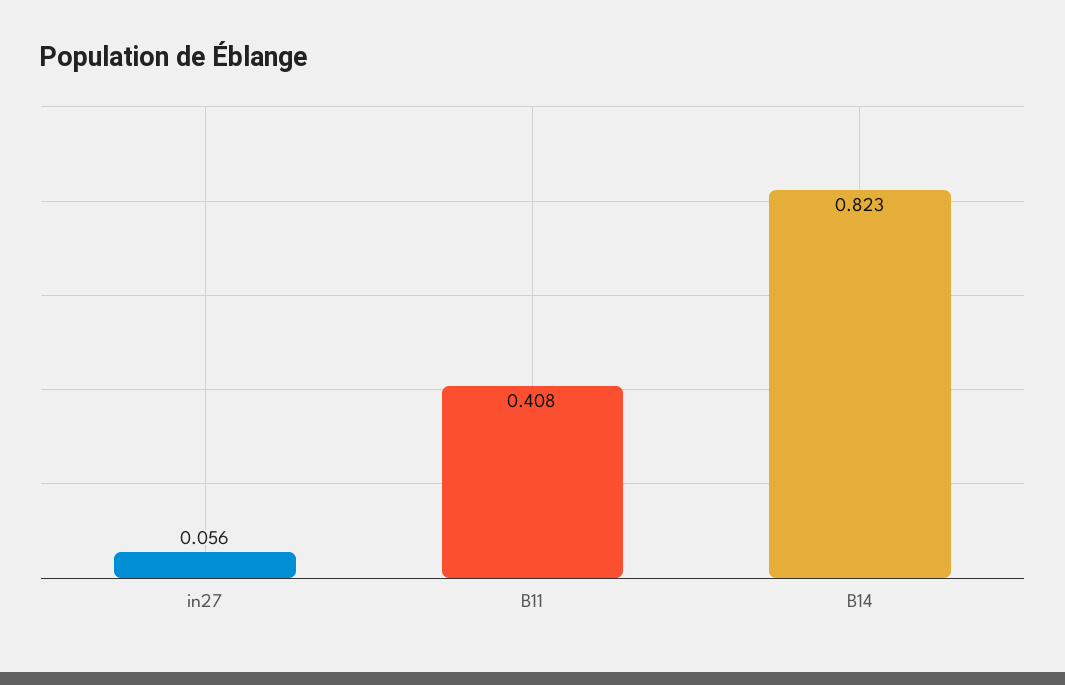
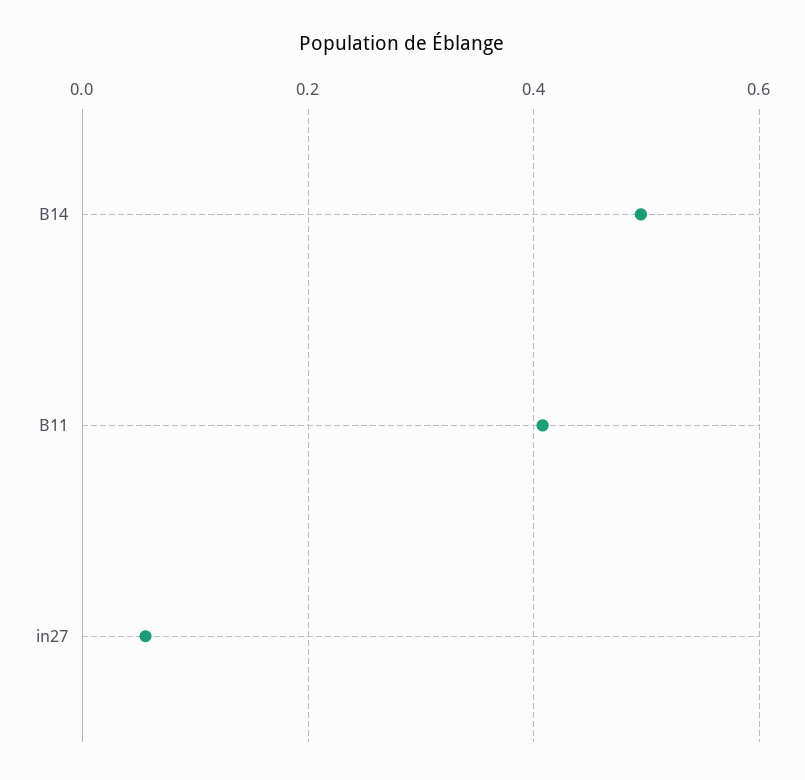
B14: 0.823 -> 0.5

